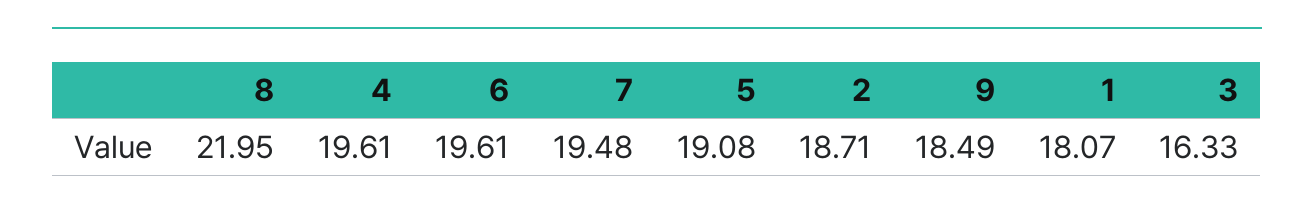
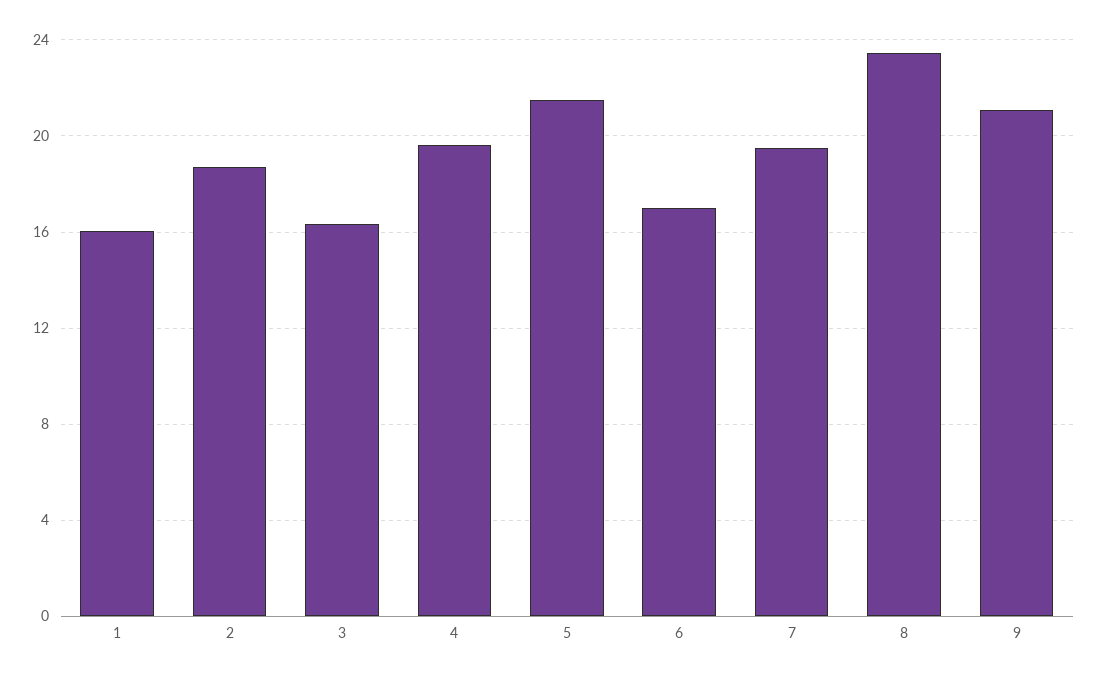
8: 21.95 -> 23.5
6: 19.61 -> 17
5: 19.08 -> 21.5
9: 18.49 -> 21
1: 18.07 -> 16

